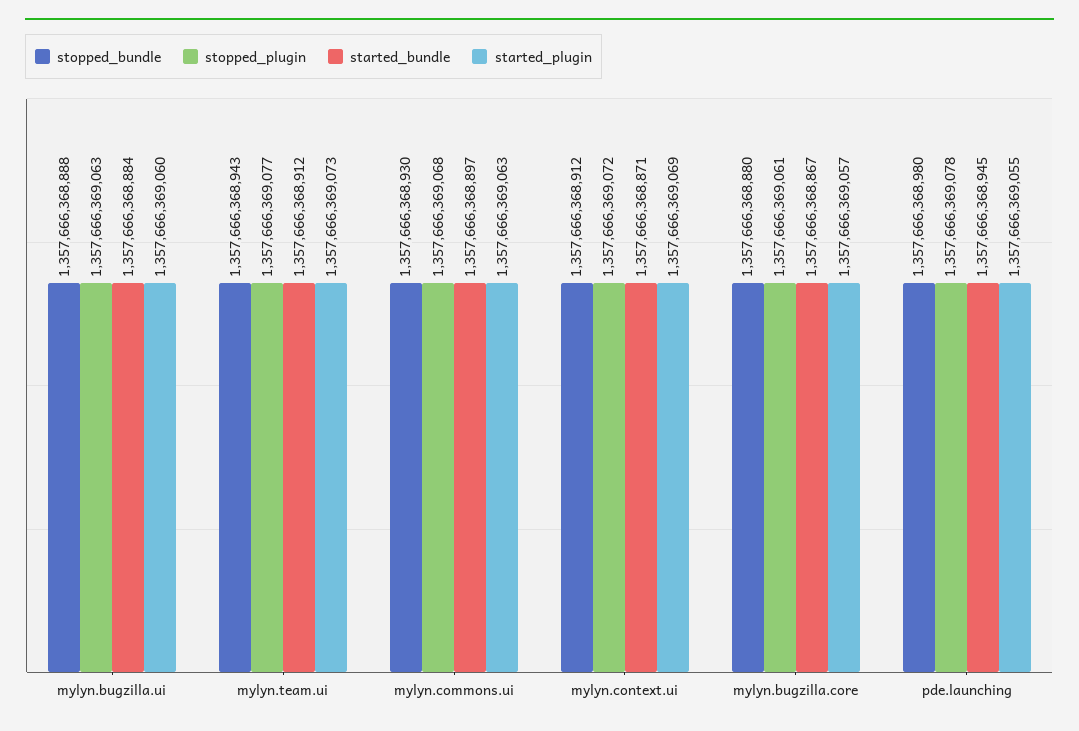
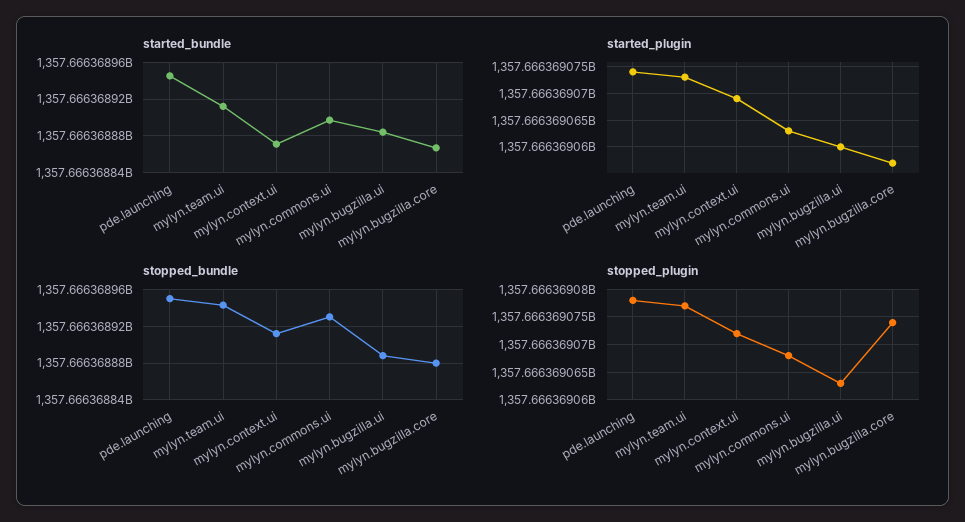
stopped_plugin, mylyn.bugzilla.core: 1357666369061 -> 1357666369075
stopped_bundle, pde.launching: 1357666368980 -> 1357666368950
started_plugin, pde.launching: 1357666369055 -> 1357666369075

